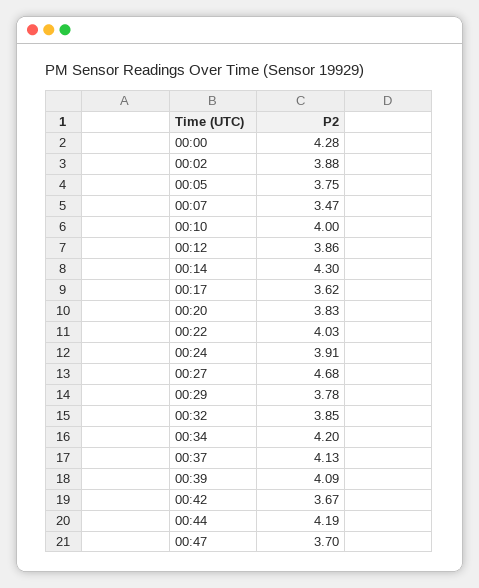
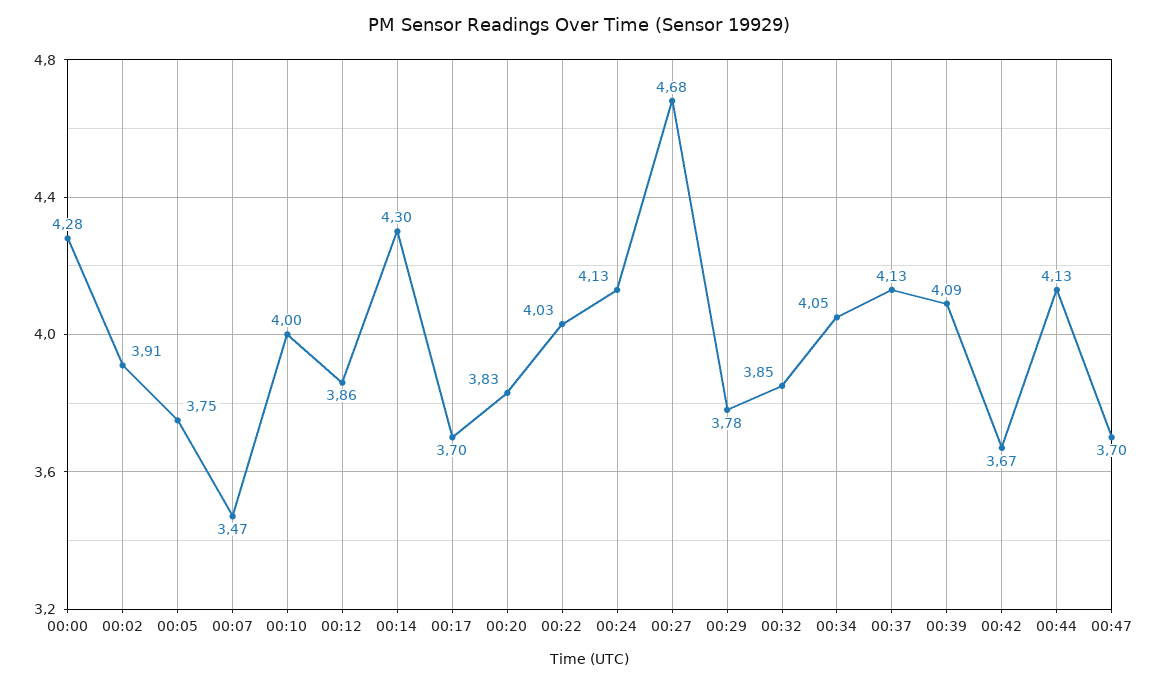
00:02: 3.88 -> 3.91
00:17: 3.62 -> 3.7
00:24: 3.91 -> 4.13
00:34: 4.2 -> 4.05
00:44: 4.19 -> 4.13

